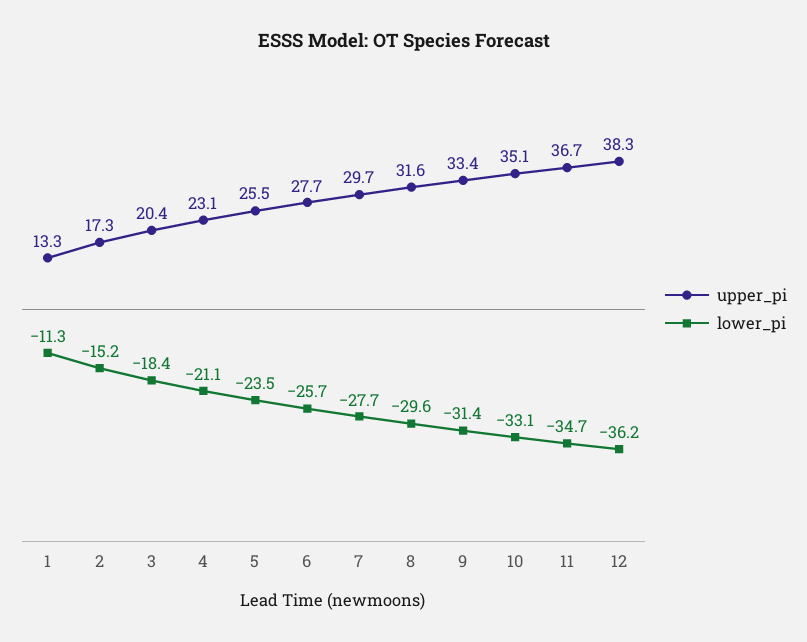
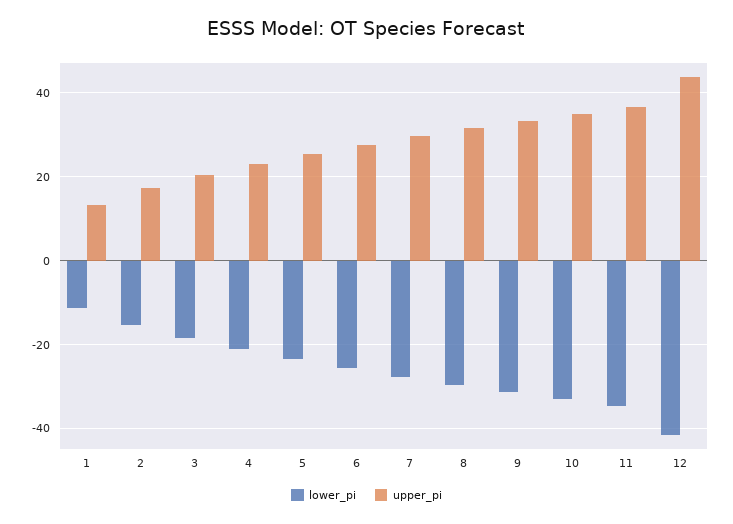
upper_pi, 12: 38.3 -> 44
lower_pi, 12: -36.2 -> -42

